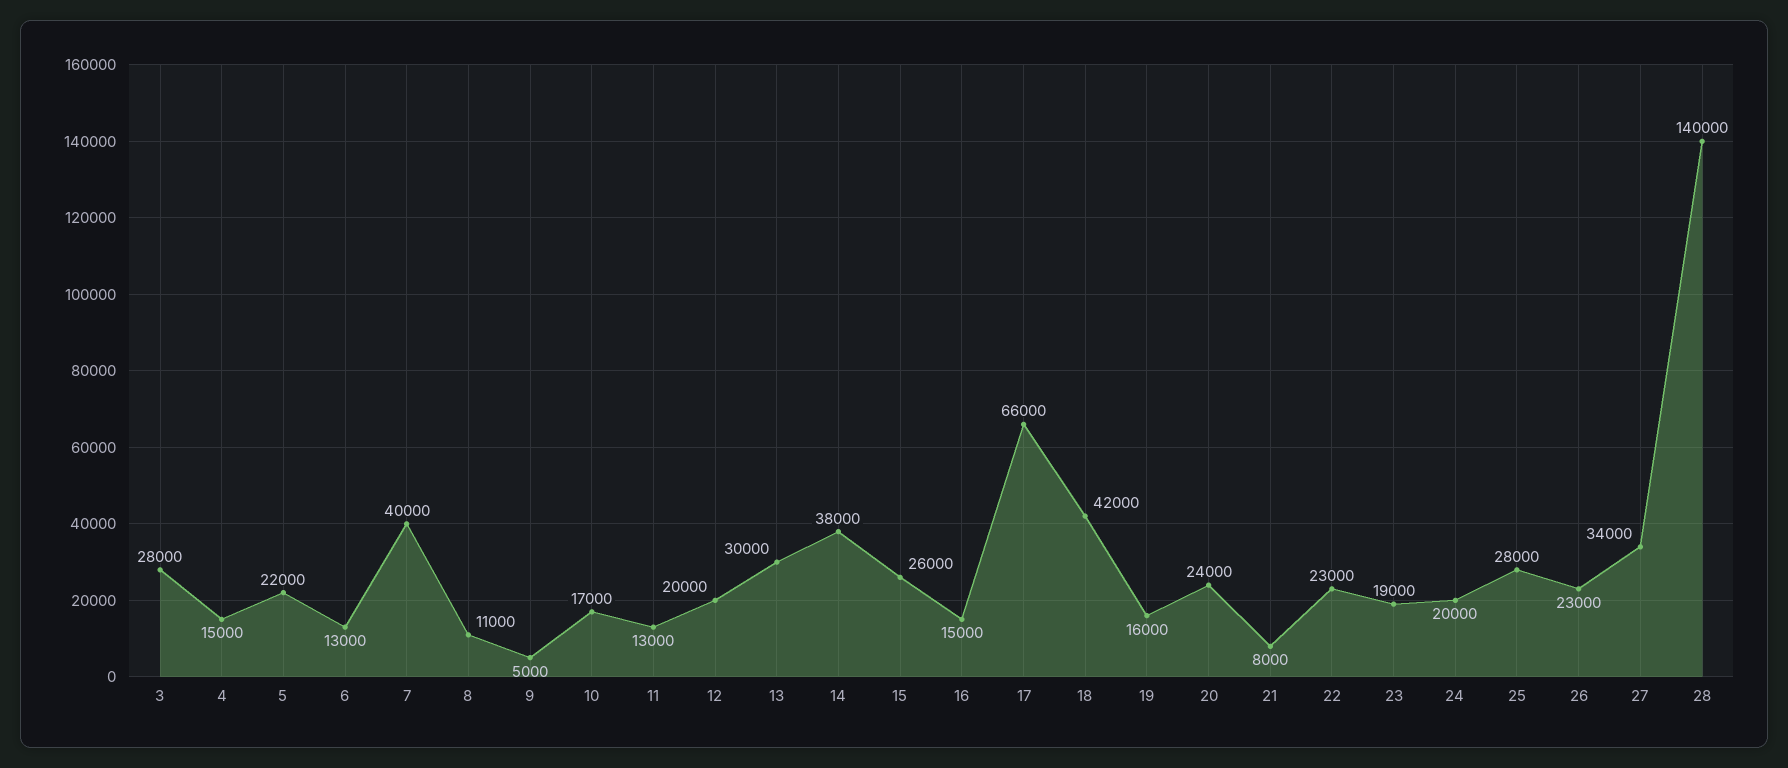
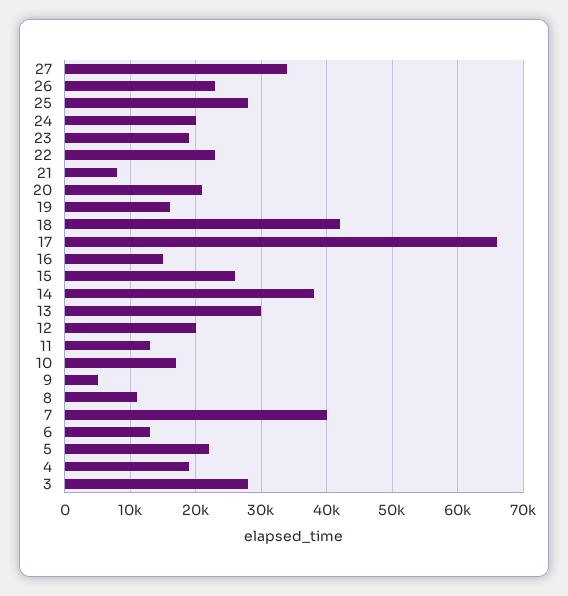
4: 15000 -> 19000
20: 24000 -> 21000
28: 140000 -> none

